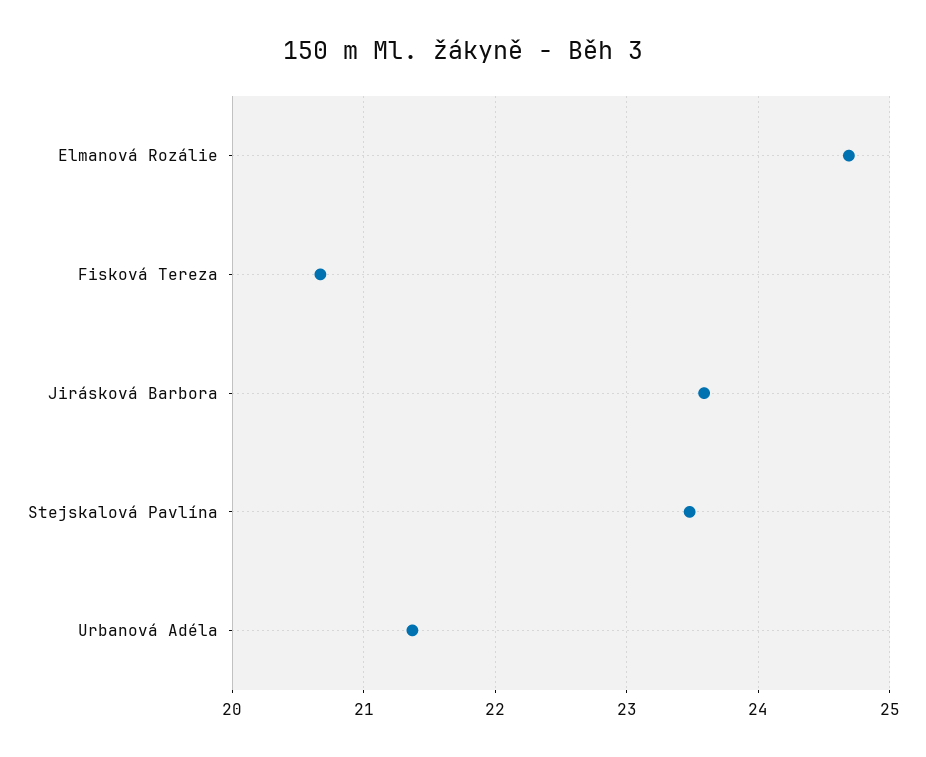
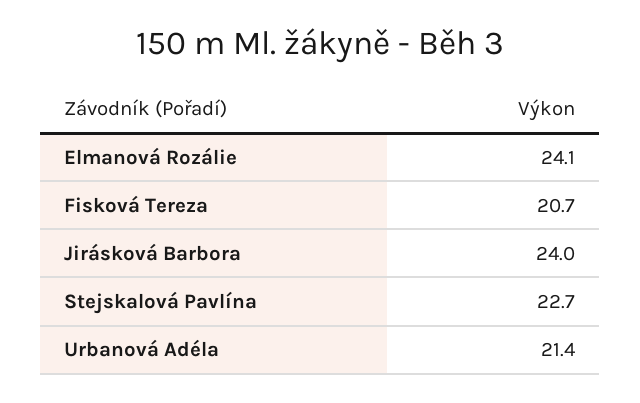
Elmanová Rozálie: 24.7 -> 24.1
Jirásková Barbora: 23.6 -> 24
Stejskalová Pavlína: 23.5 -> 22.7

